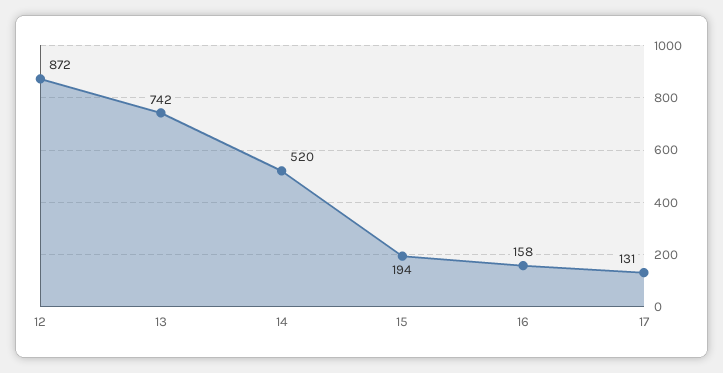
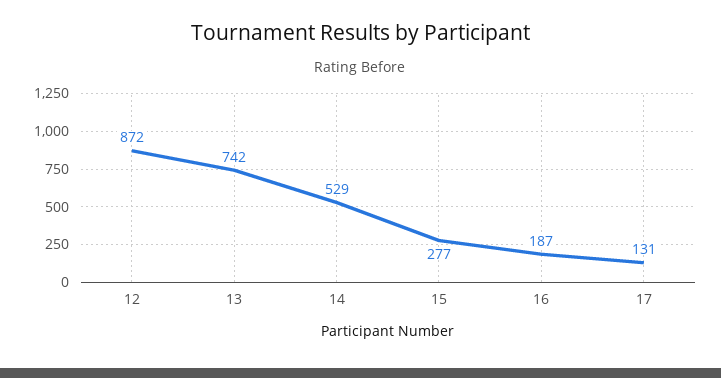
14: 520 -> 529
15: 194 -> 277
16: 158 -> 187

